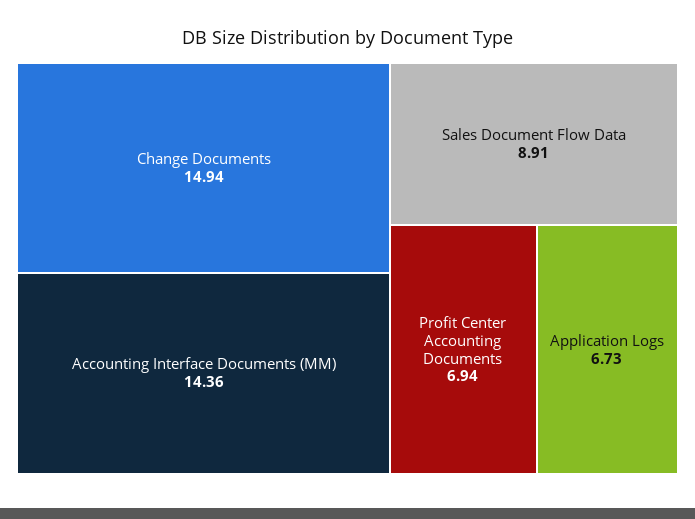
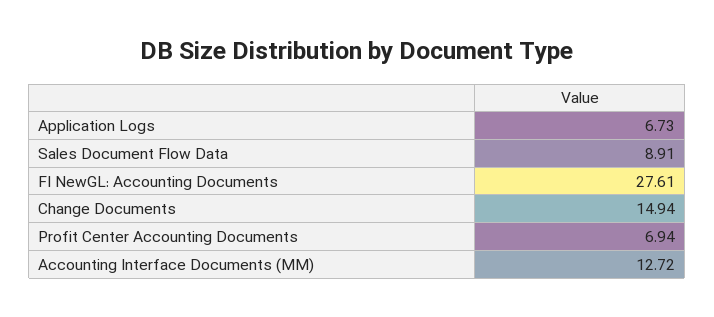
Accounting Interface Documents (MM): 14.36 -> 12.72
FI NewGL: Accounting Documents: none -> 27.61

